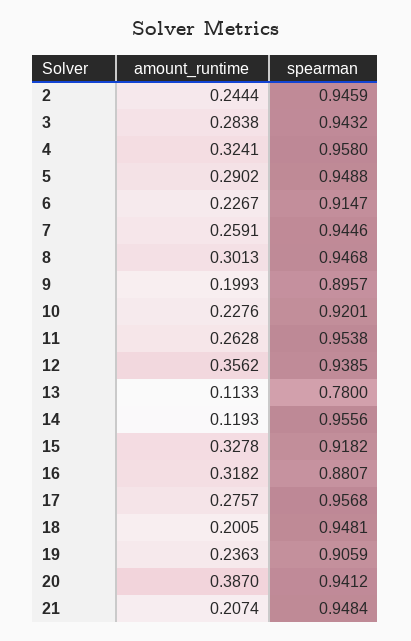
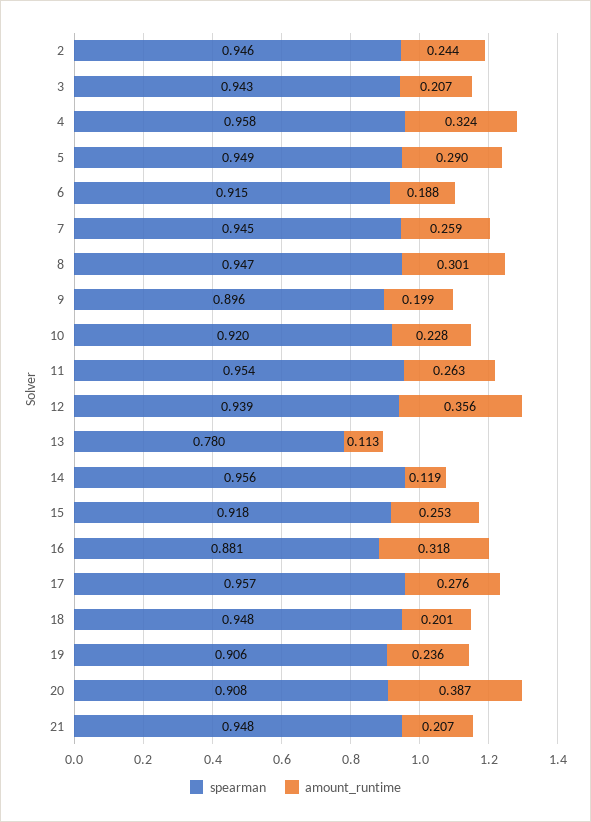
amount_runtime, 3: 0.2838 -> 0.207
amount_runtime, 6: 0.2267 -> 0.188
amount_runtime, 15: 0.3278 -> 0.253
spearman, 20: 0.9412 -> 0.908

